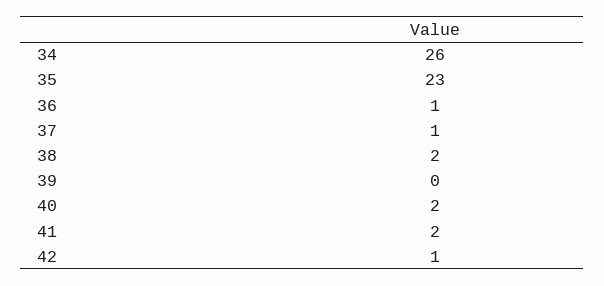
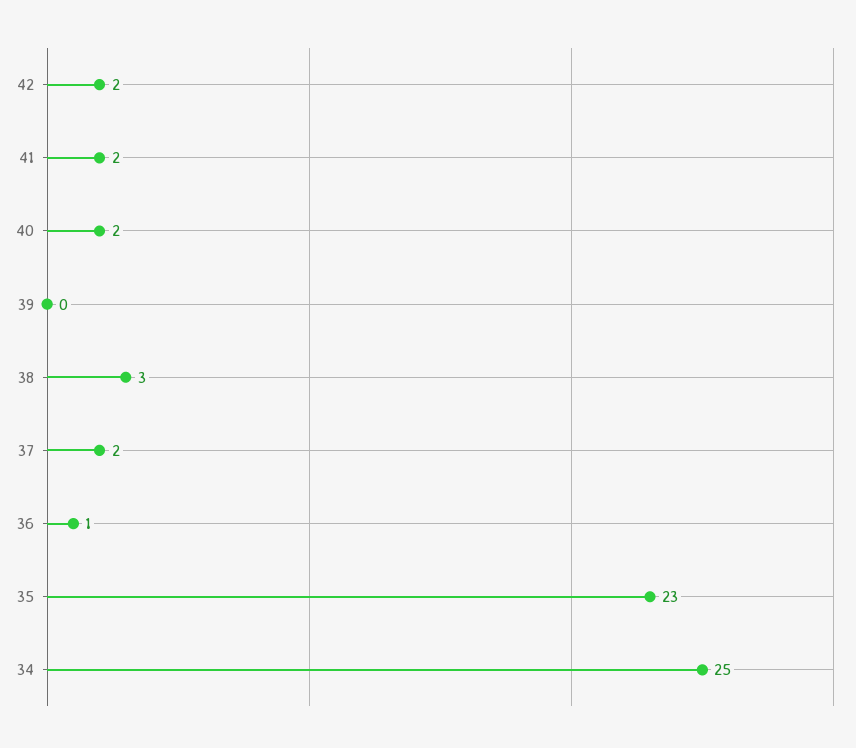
34: 26 -> 25
37: 1 -> 2
38: 2 -> 3
42: 1 -> 2

